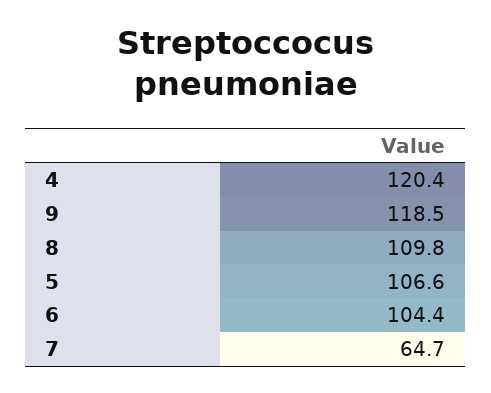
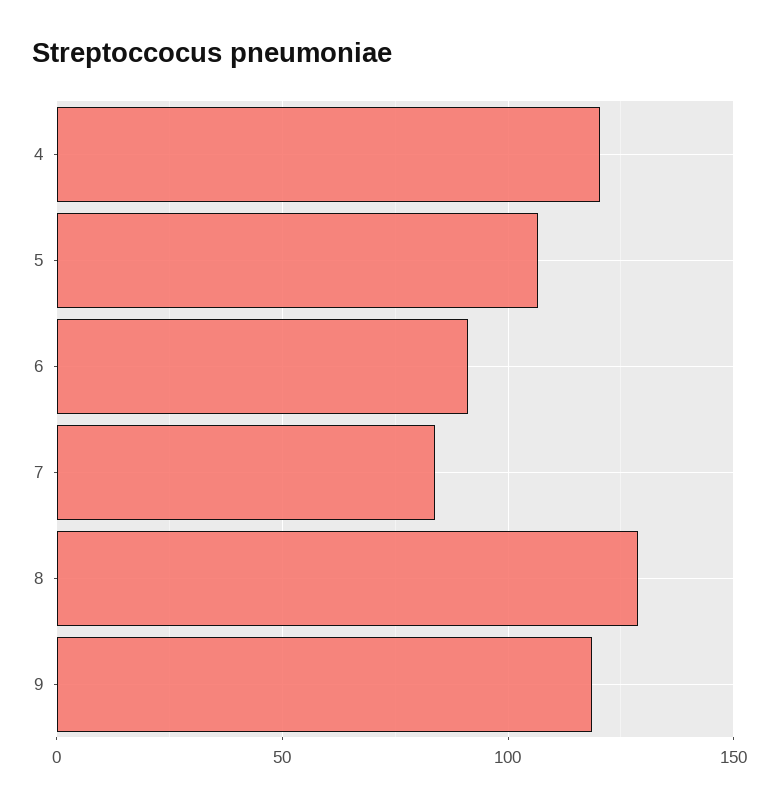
8: 109.8 -> 130
6: 104.4 -> 90
7: 64.7 -> 85

